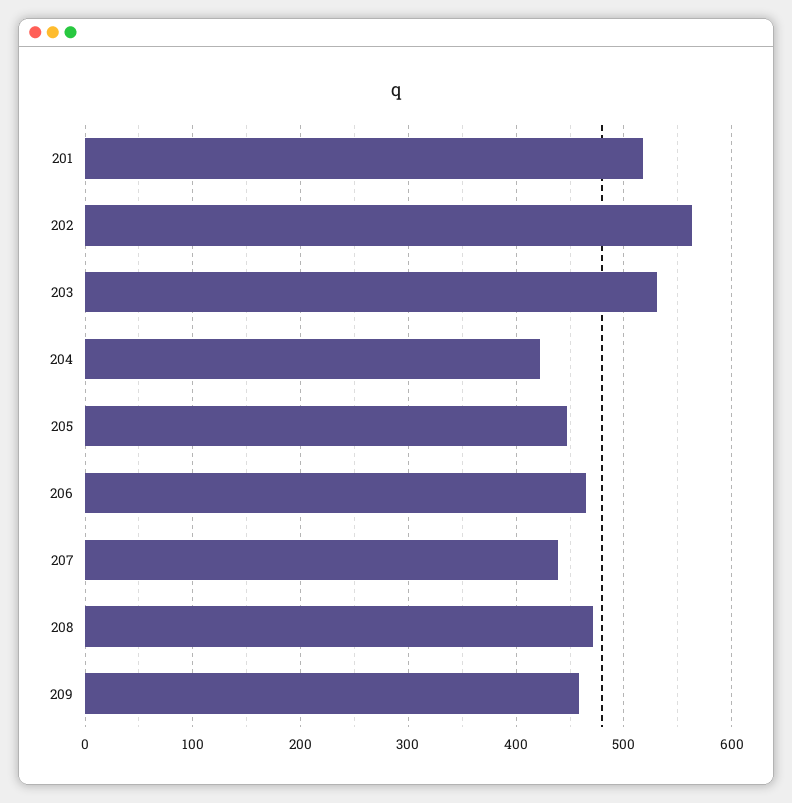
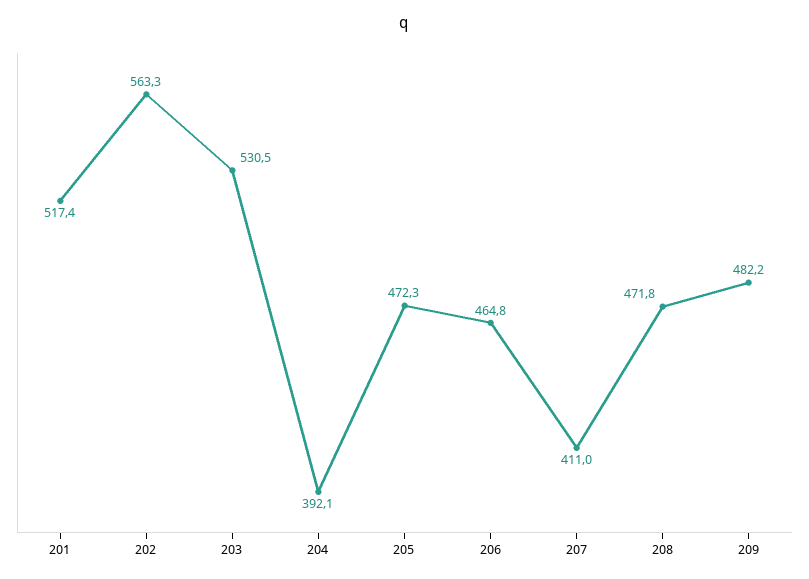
204: 420 -> 392.1
205: 450 -> 472.3
207: 440 -> 411
209: 460 -> 482.2

